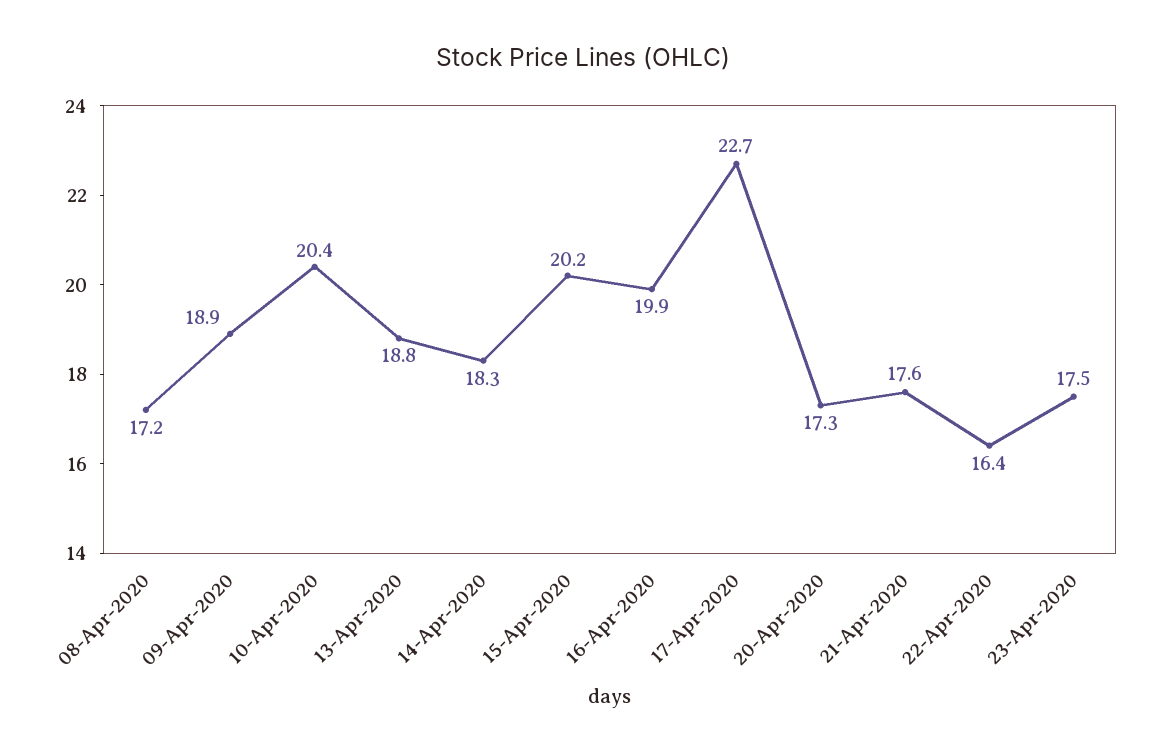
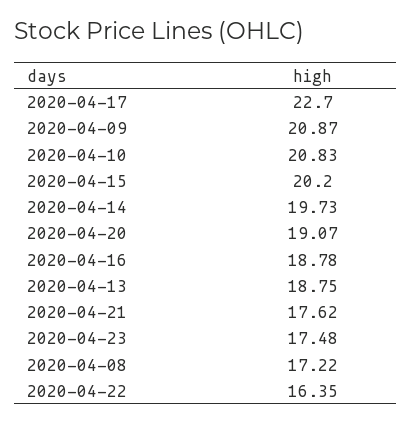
09-Apr-2020: 18.9 -> 20.87
10-Apr-2020: 20.4 -> 20.83
14-Apr-2020: 18.3 -> 19.73
16-Apr-2020: 19.9 -> 18.78
20-Apr-2020: 17.3 -> 19.07

